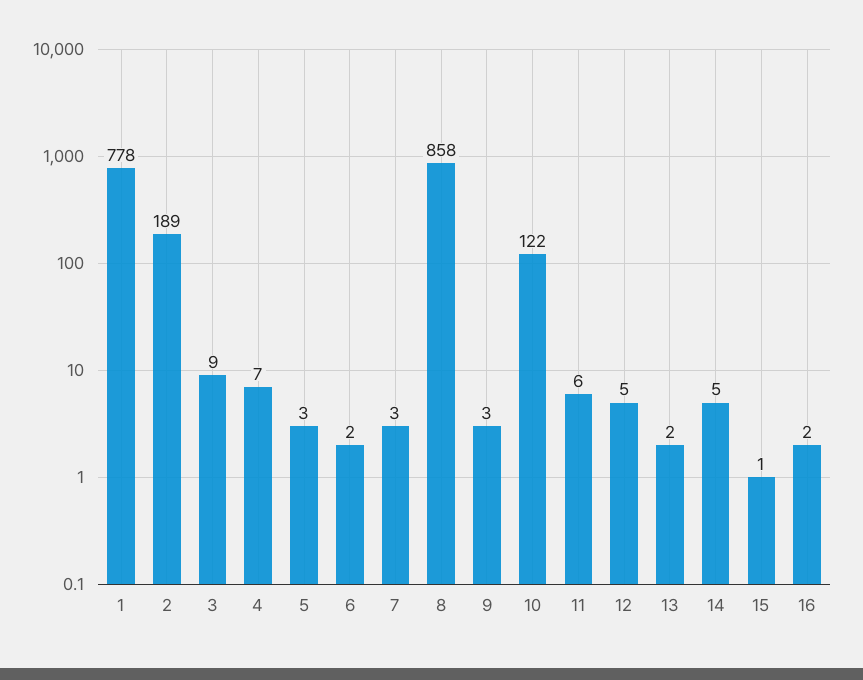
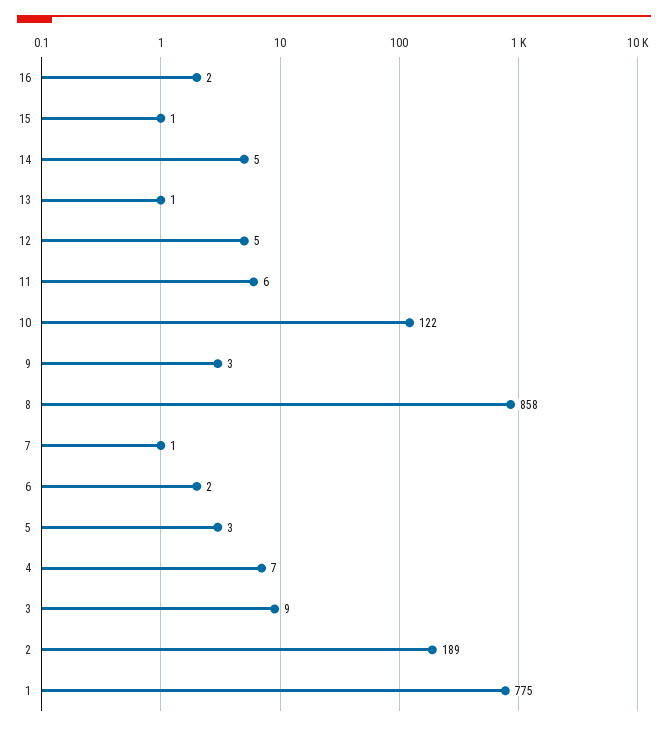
1: 778 -> 775
7: 3 -> 1
13: 2 -> 1

